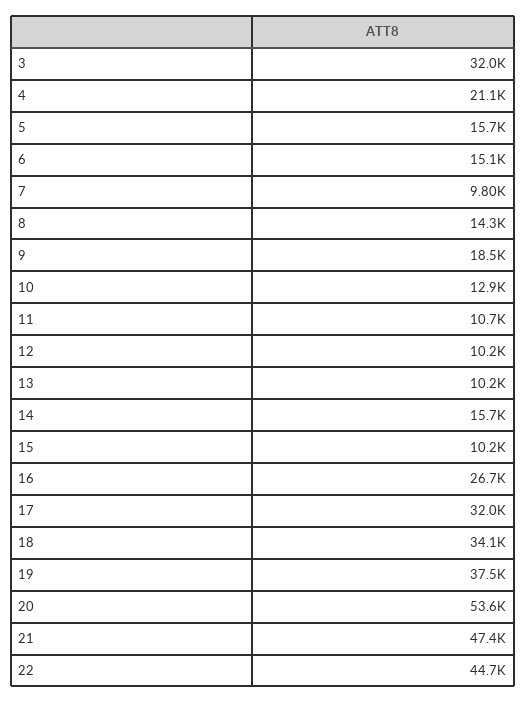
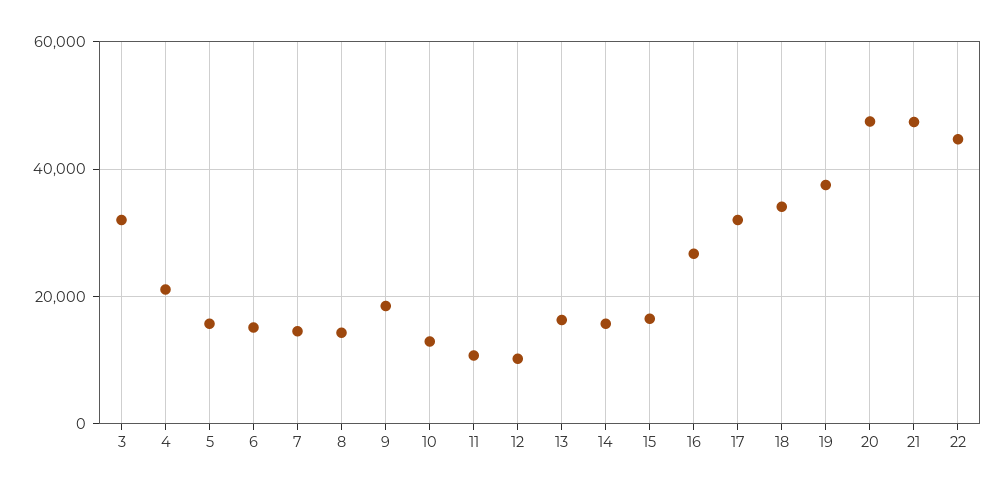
7: 9800 -> 14000
13: 10200 -> 16000
15: 10200 -> 16000
20: 53600 -> 48000

